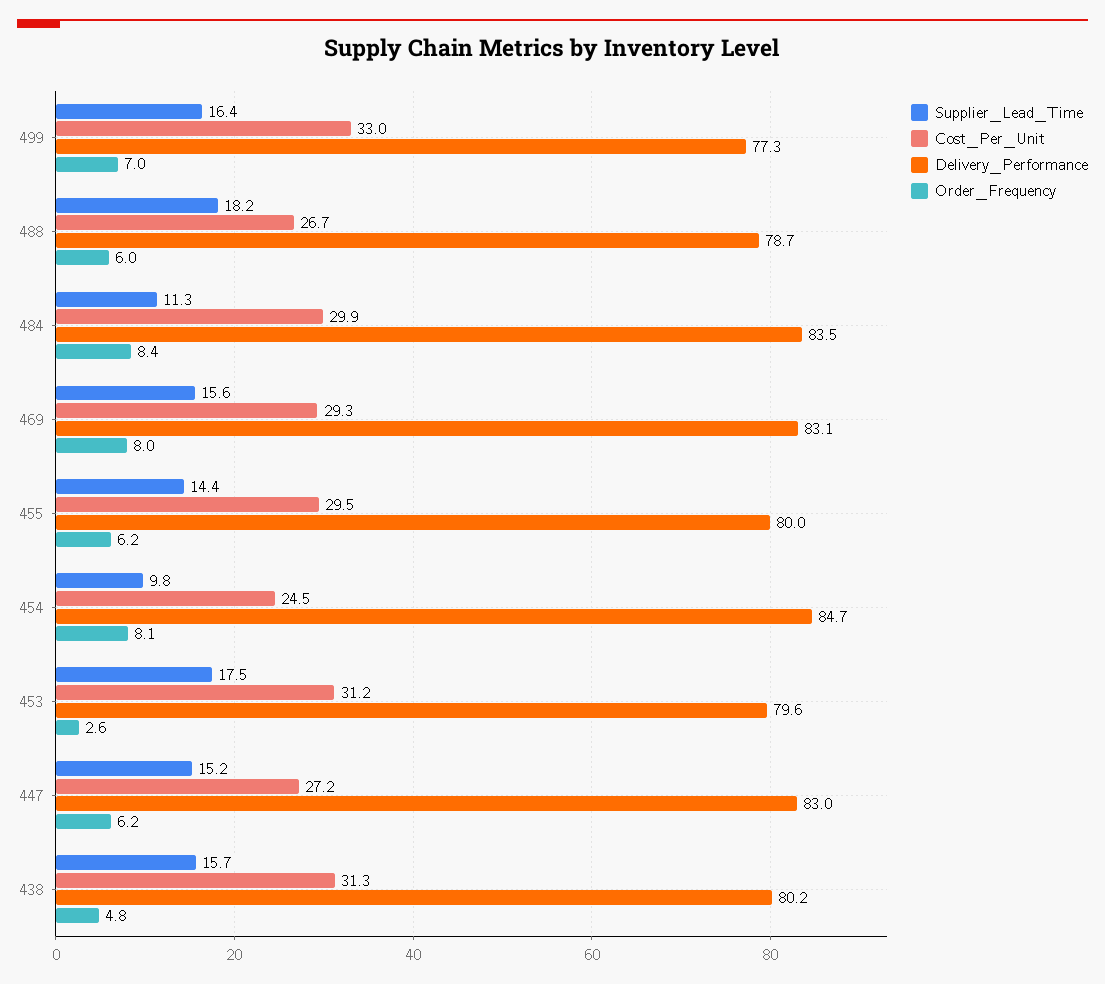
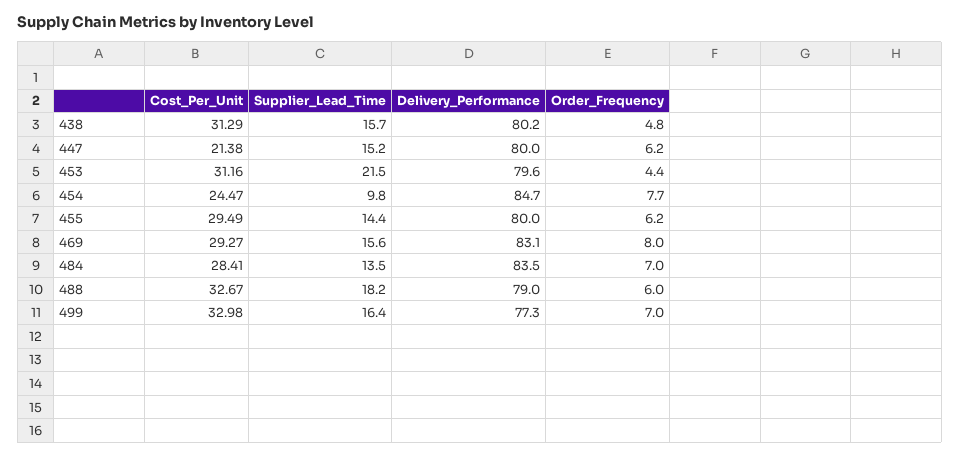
Cost_Per_Unit, 488: 26.7 -> 32.67
Delivery_Performance, 488: 78.7 -> 79
Supplier_Lead_Time, 484: 11.3 -> 13.5
Cost_Per_Unit, 484: 29.9 -> 28.41
Order_Frequency, 484: 8.4 -> 7
Order_Frequency, 454: 8.1 -> 7.7
Supplier_Lead_Time, 453: 17.5 -> 21.5
Order_Frequency, 453: 2.6 -> 4.4
Cost_Per_Unit, 447: 27.2 -> 21.38
Delivery_Performance, 447: 83 -> 80

